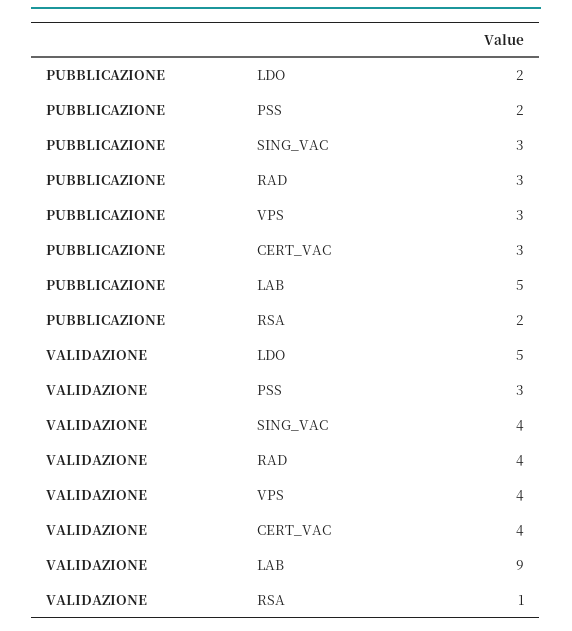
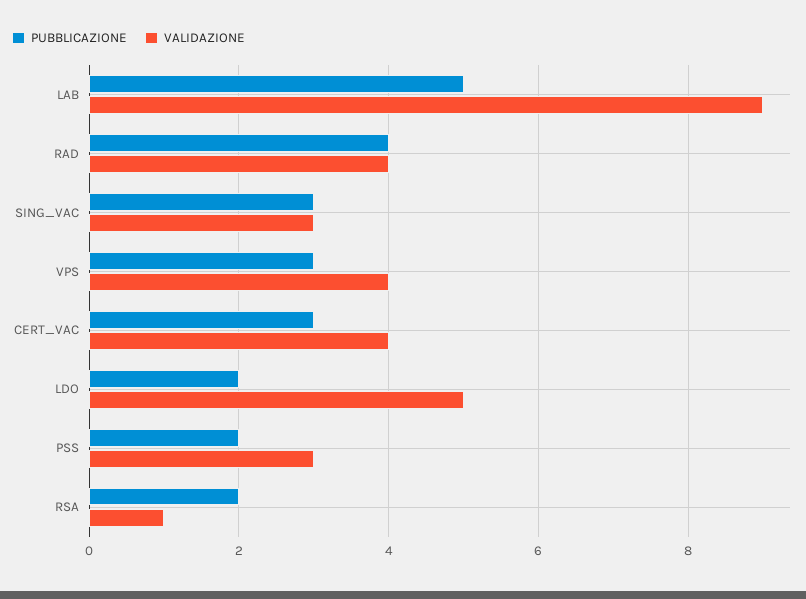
PUBBLICAZIONE, RAD: 3 -> 4
VALIDAZIONE, SING_VAC: 4 -> 3

